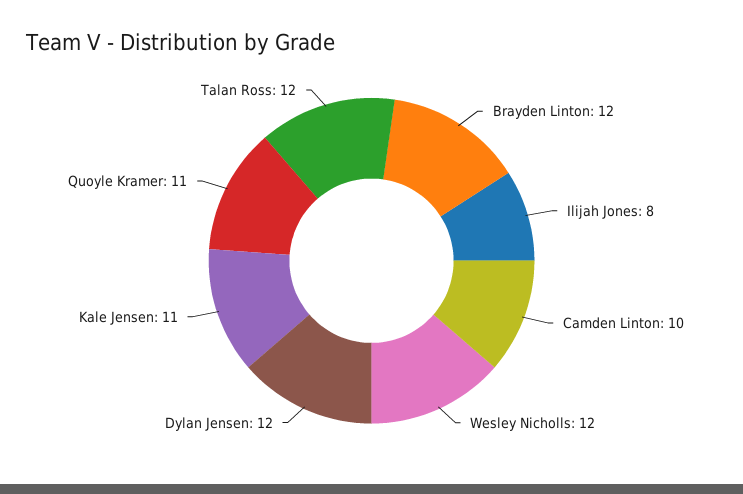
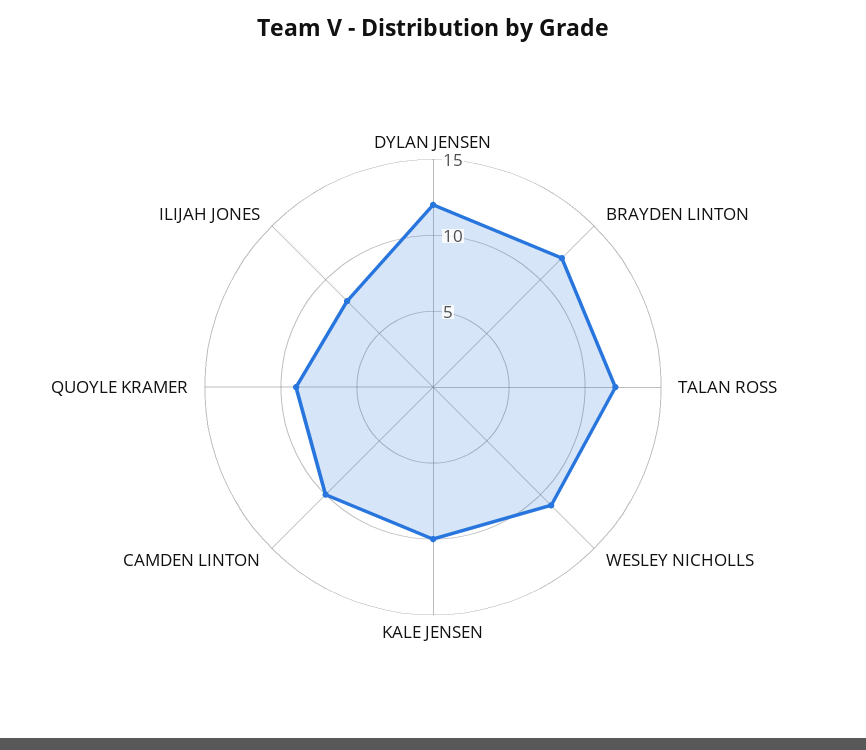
Wesley Nicholls: 12 -> 11
Kale Jensen: 11 -> 10
Quoyle Kramer: 11 -> 9

